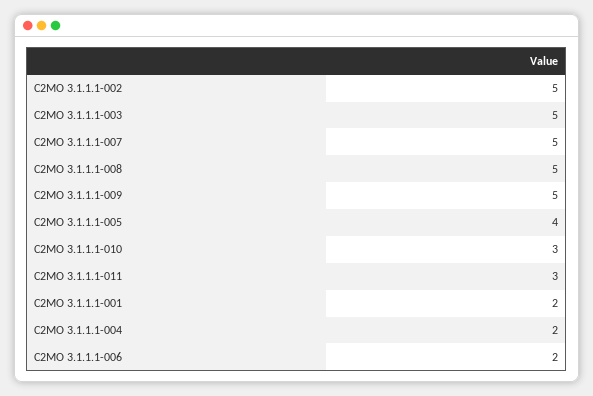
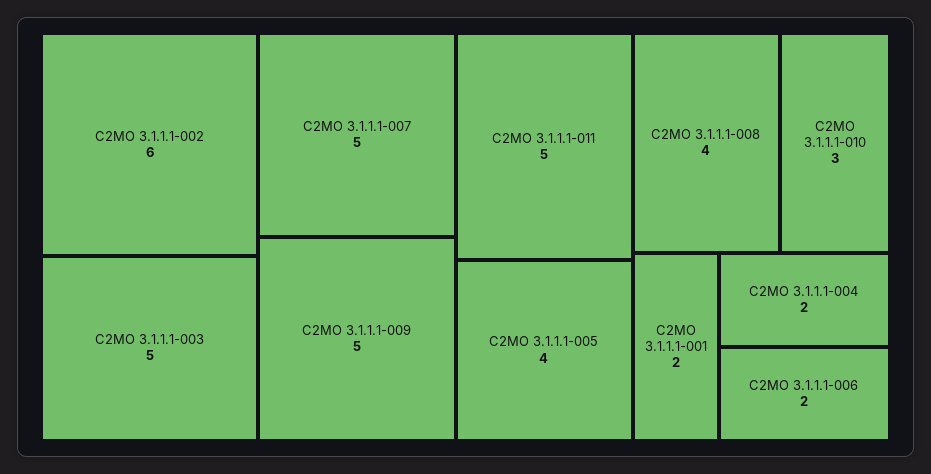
C2MO 3.1.1.1-002: 5 -> 6
C2MO 3.1.1.1-008: 5 -> 4
C2MO 3.1.1.1-011: 3 -> 5

